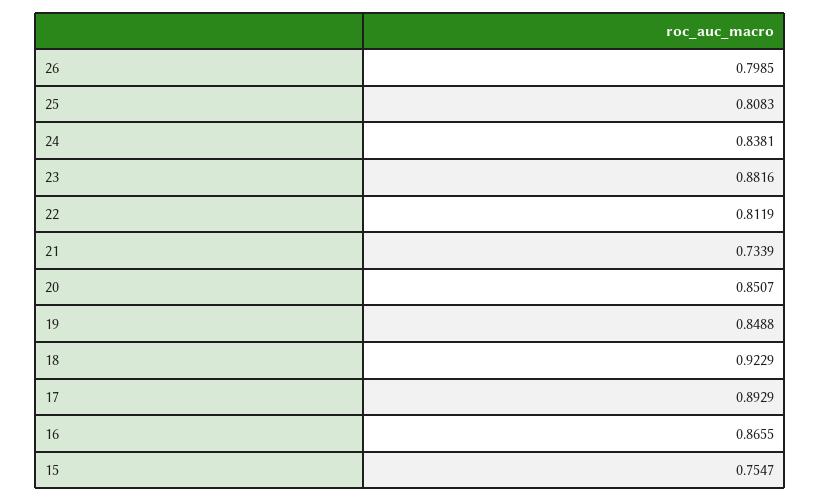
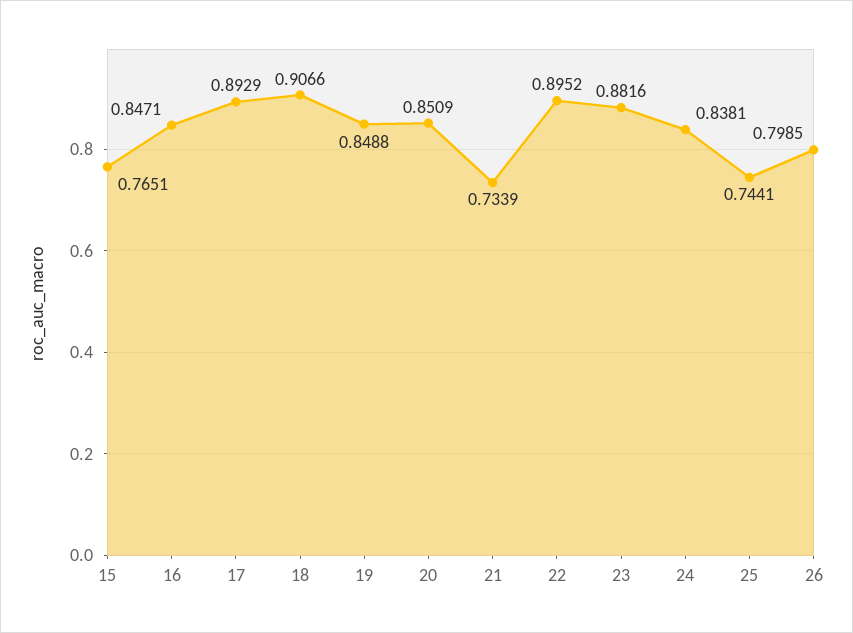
25: 0.8083 -> 0.7441
22: 0.8119 -> 0.8952
20: 0.8507 -> 0.8509
18: 0.9229 -> 0.9066
16: 0.8655 -> 0.8471
15: 0.7547 -> 0.7651

